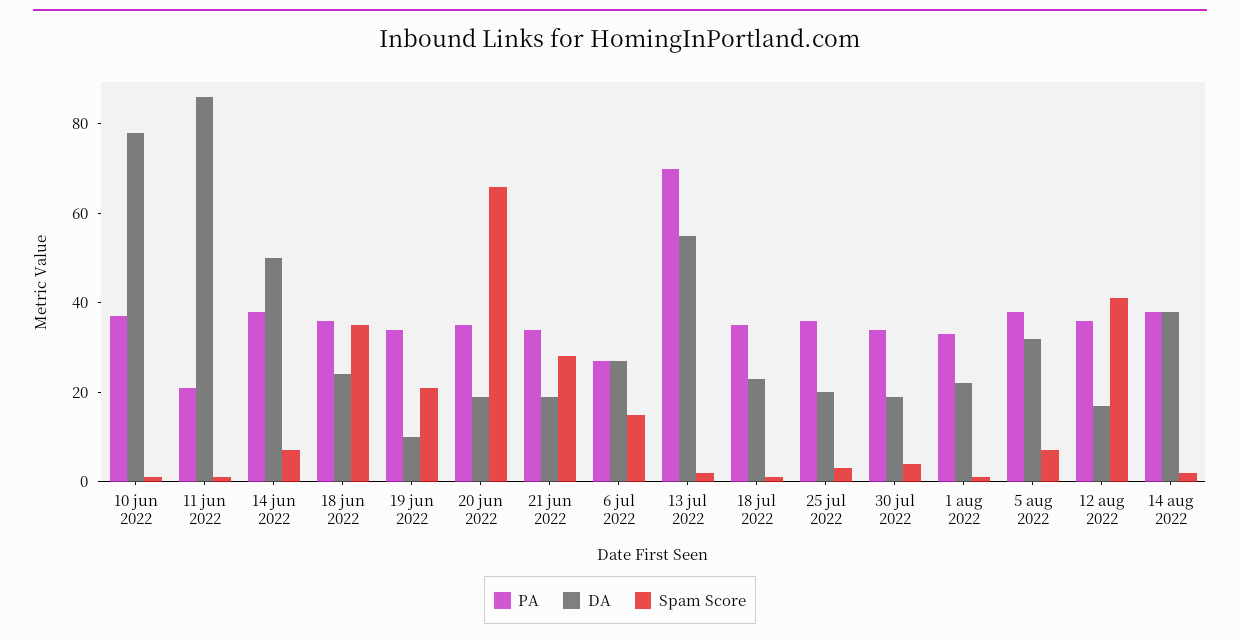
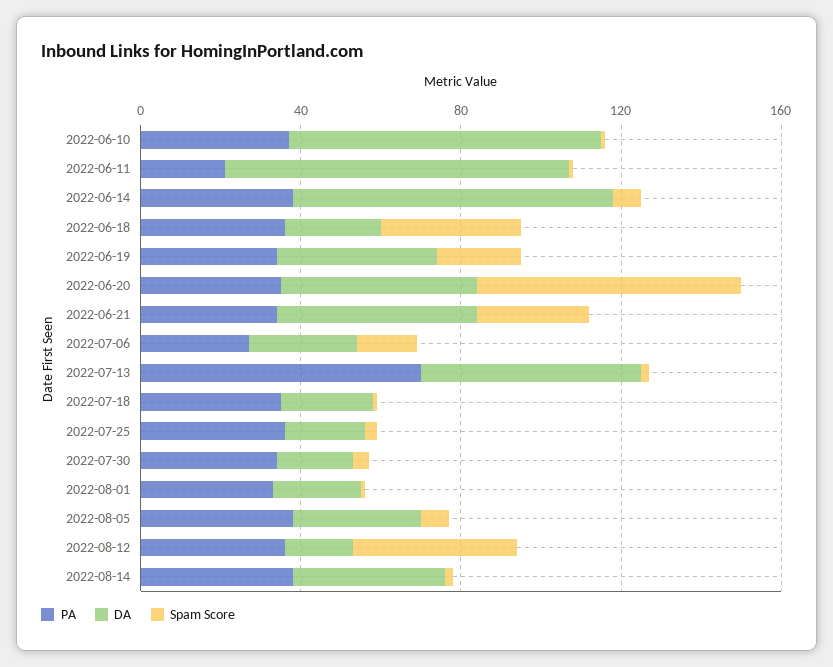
DA, 14 jun 2022: 50 -> 80
DA, 19 jun 2022: 10 -> 40
DA, 20 jun 2022: 20 -> 50
DA, 21 jun 2022: 20 -> 50

